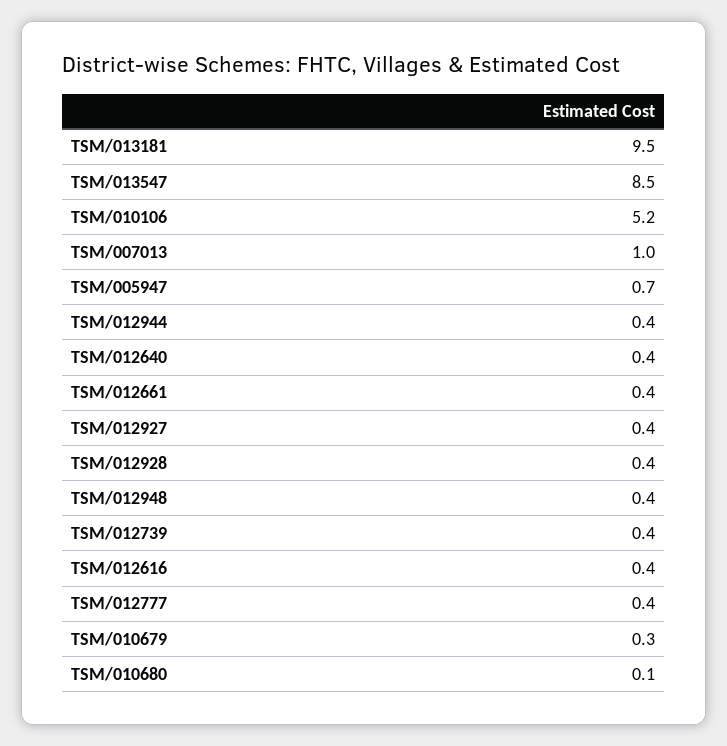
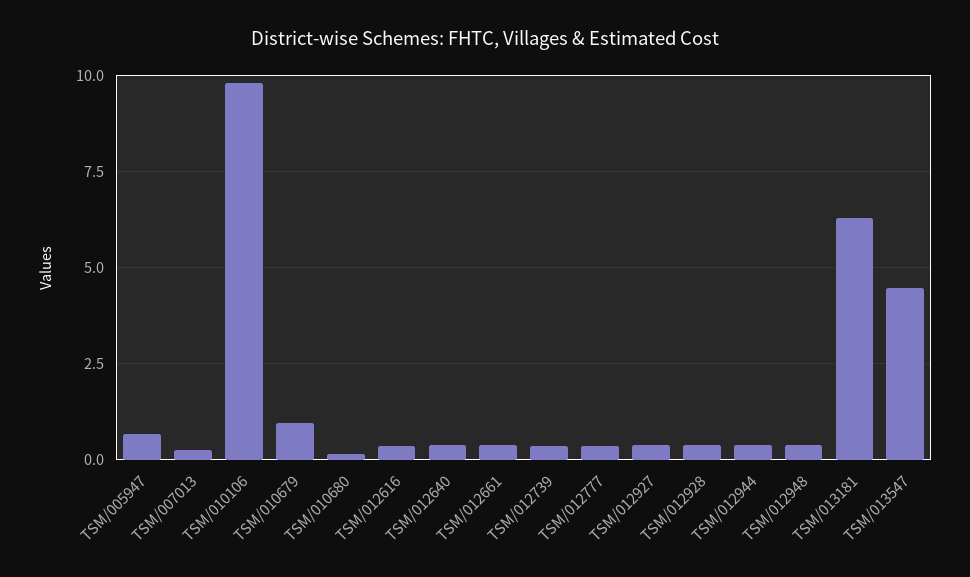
TSM/013181: 9.5 -> 6.25
TSM/013547: 8.5 -> 4.5
TSM/010106: 5.2 -> 9.75
TSM/007013: 1 -> 0.25
TSM/010679: 0.3 -> 1

